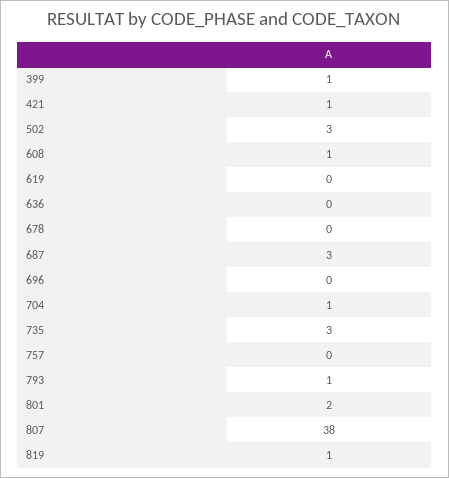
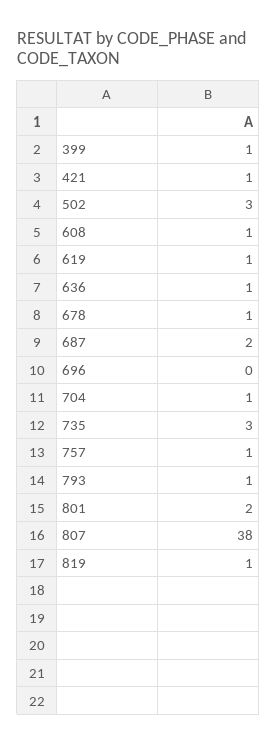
619: 0 -> 1
636: 0 -> 1
678: 0 -> 1
687: 3 -> 2
757: 0 -> 1

